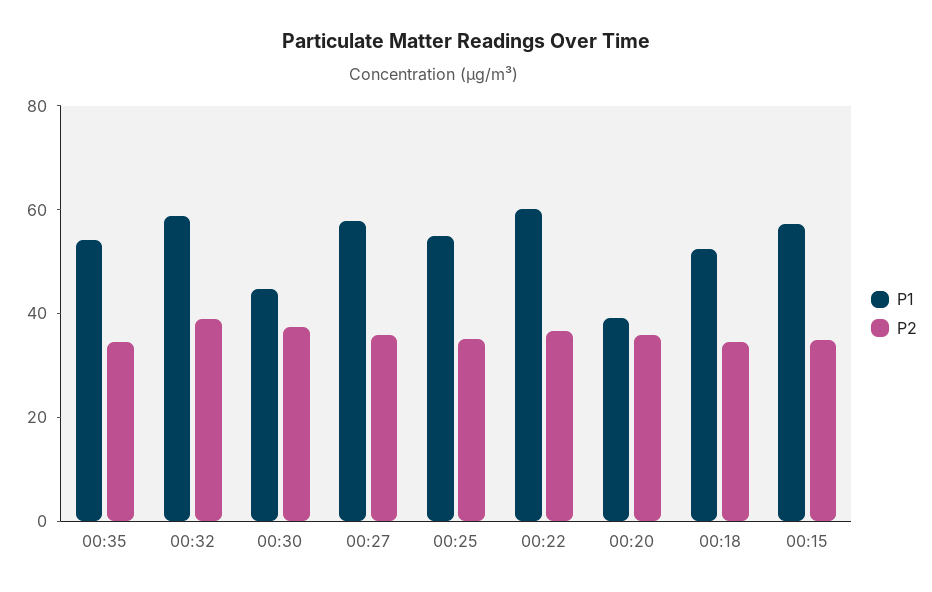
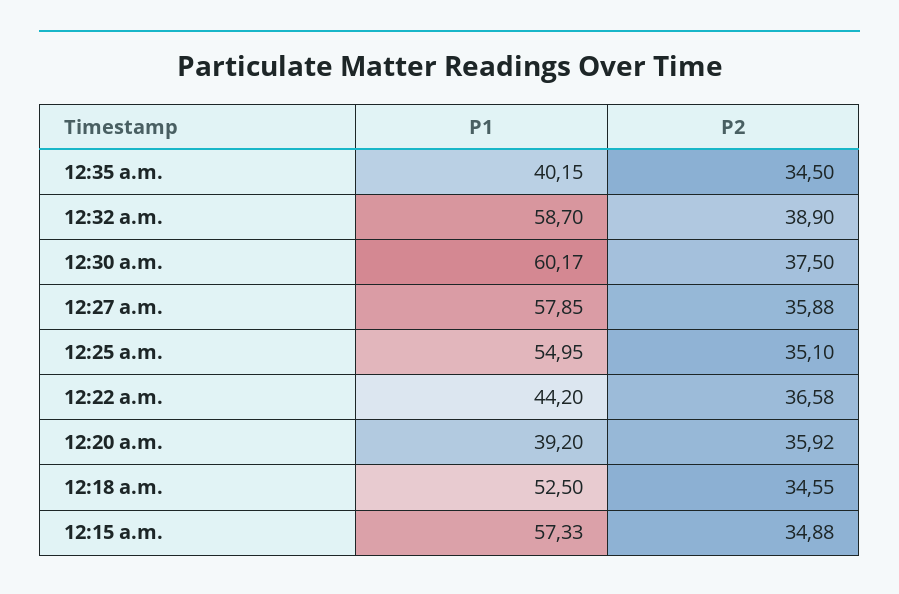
P1, 00:35: 55 -> 40.15
P1, 00:30: 45 -> 60.17
P1, 00:22: 60 -> 44.2

